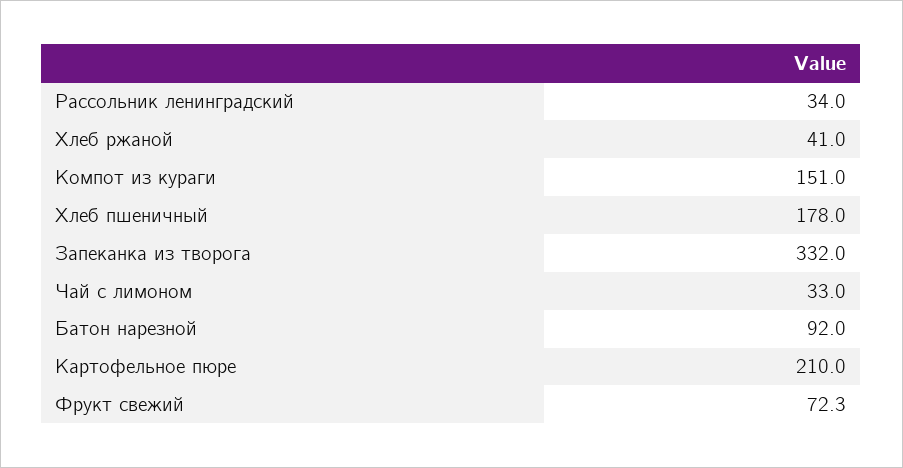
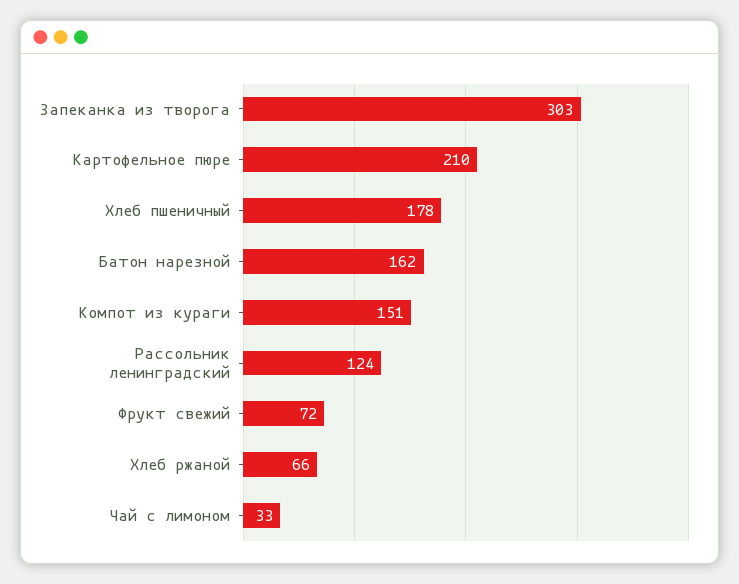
Рассольник ленинградский: 34 -> 124
Хлеб ржаной: 41 -> 66
Запеканка из творога: 332 -> 303
Батон нарезной: 92 -> 162

